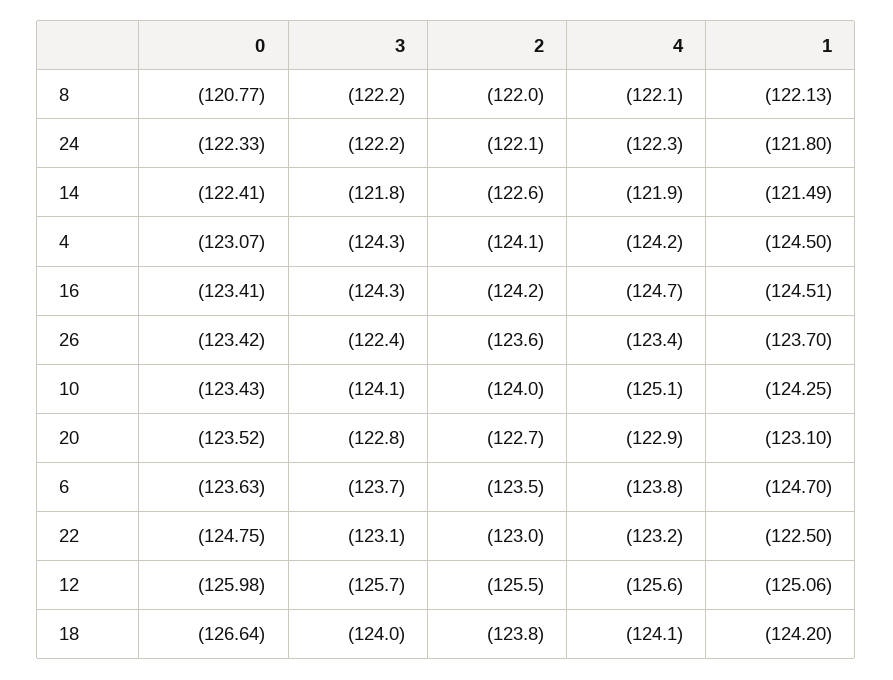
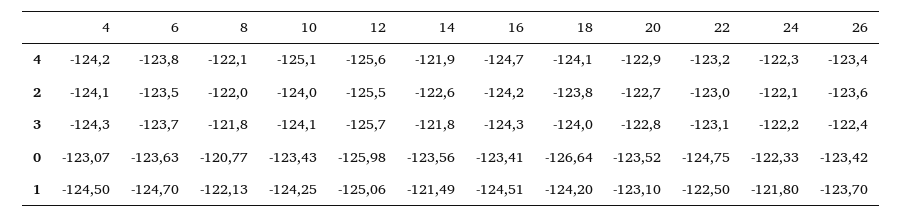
3, 8: -122.2 -> -121.8
0, 14: -122.41 -> -123.56

